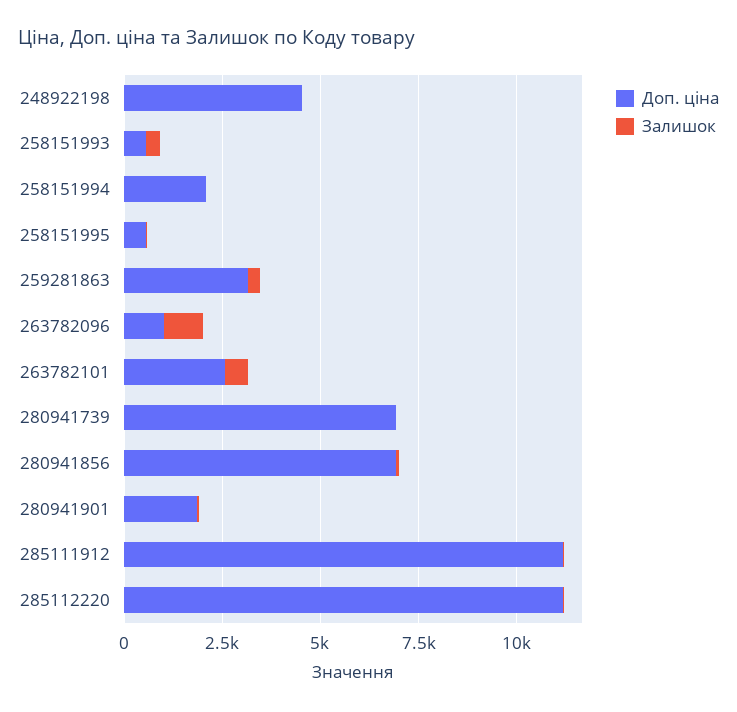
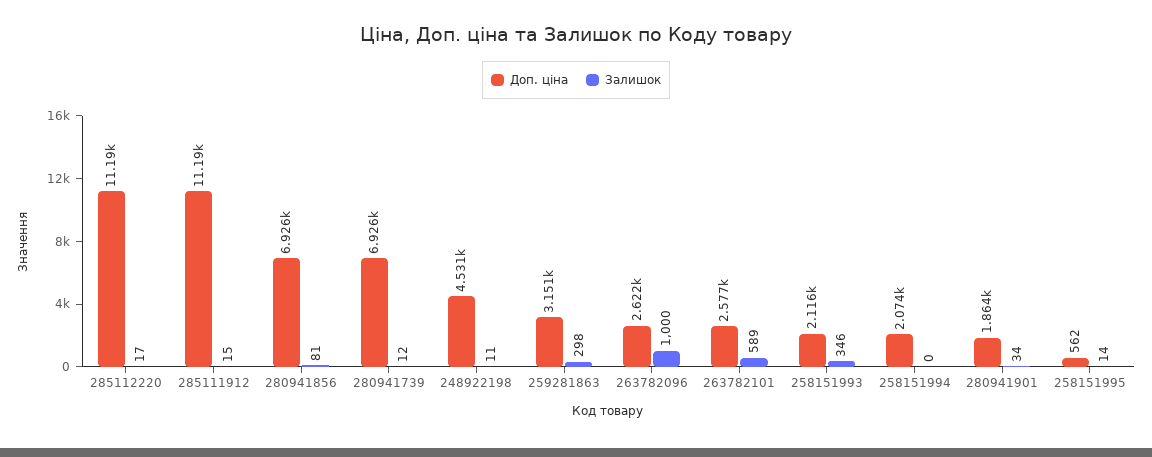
Доп. ціна, 258151993: 500 -> 2116
Доп. ціна, 263782096: 1000 -> 2622

